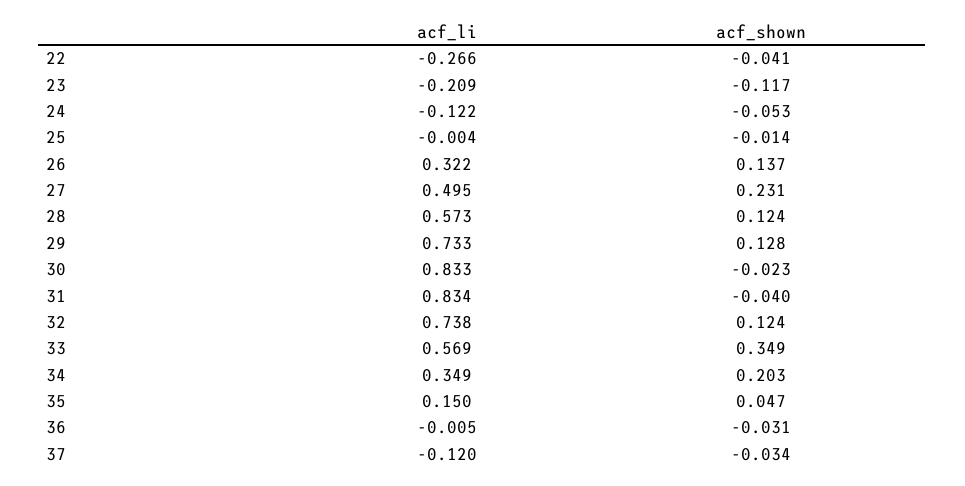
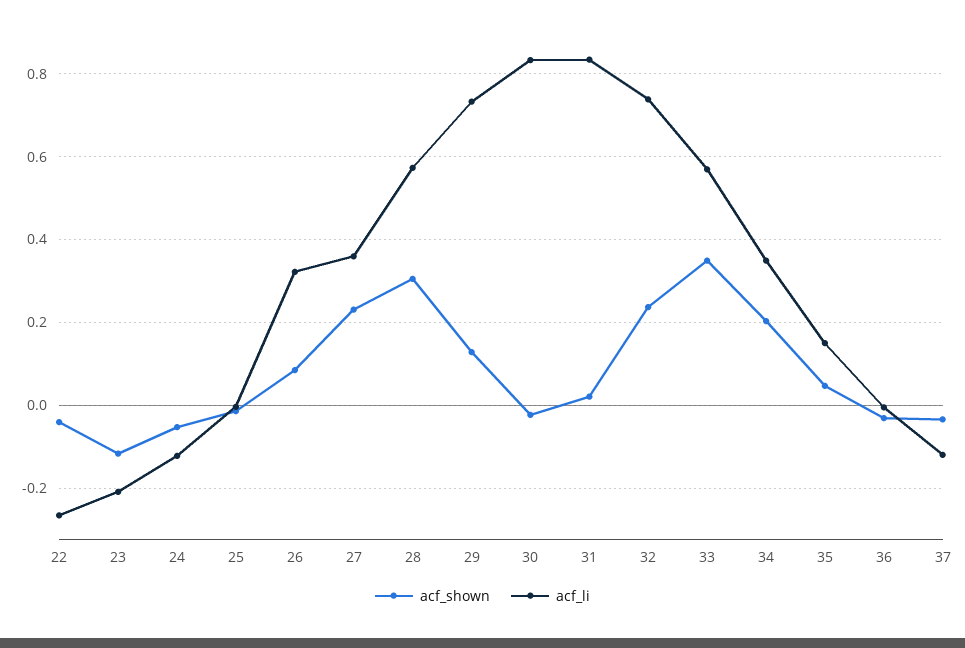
acf_shown, 26: 0.137 -> 0.08
acf_li, 27: 0.495 -> 0.36
acf_shown, 28: 0.124 -> 0.3
acf_shown, 31: -0.04 -> 0.02
acf_shown, 32: 0.124 -> 0.24

